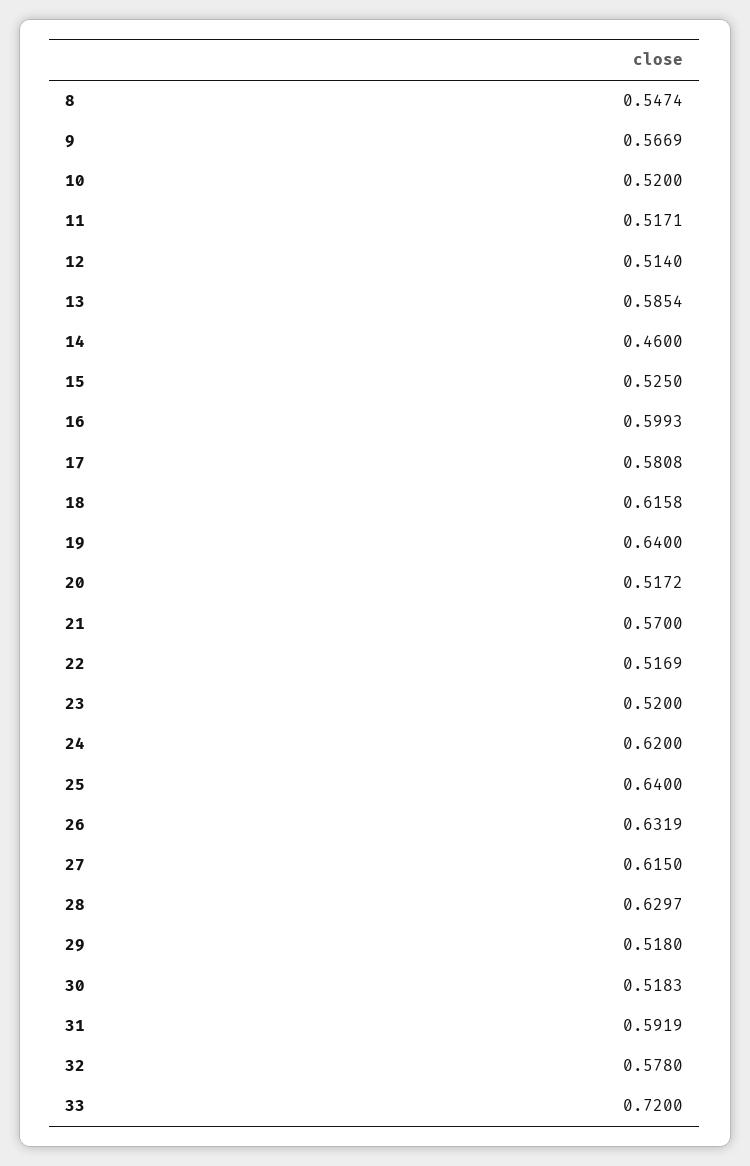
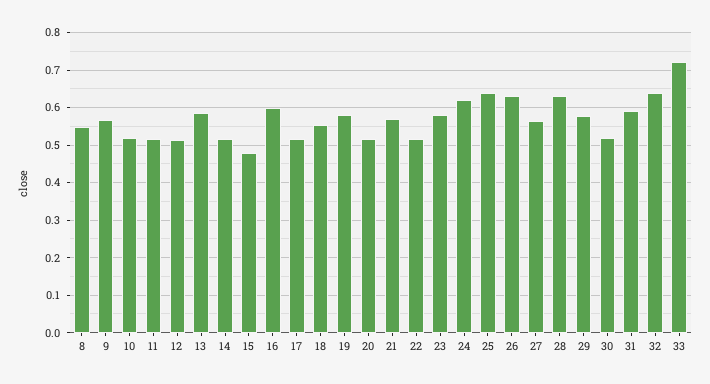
14: 0.46 -> 0.52
15: 0.525 -> 0.48
17: 0.5808 -> 0.52
18: 0.6158 -> 0.56
19: 0.64 -> 0.58
23: 0.52 -> 0.58
27: 0.615 -> 0.56
29: 0.518 -> 0.58
32: 0.578 -> 0.64

